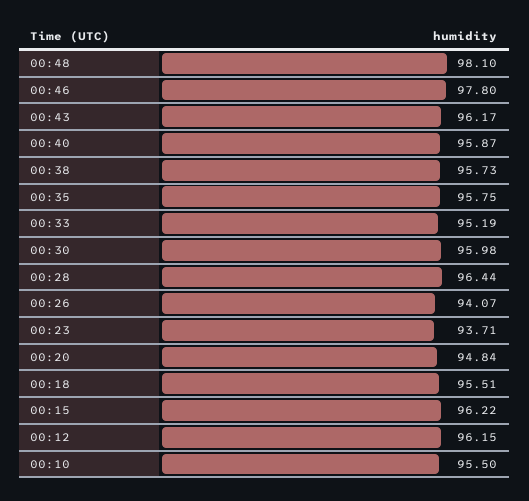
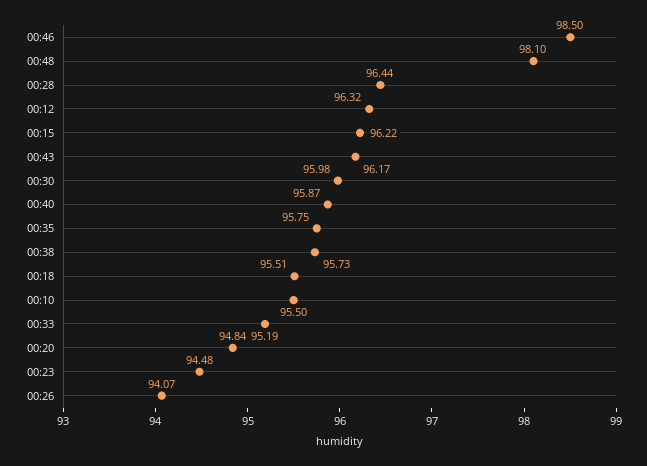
00:46: 97.8 -> 98.5
00:23: 93.71 -> 94.48
00:12: 96.15 -> 96.32

